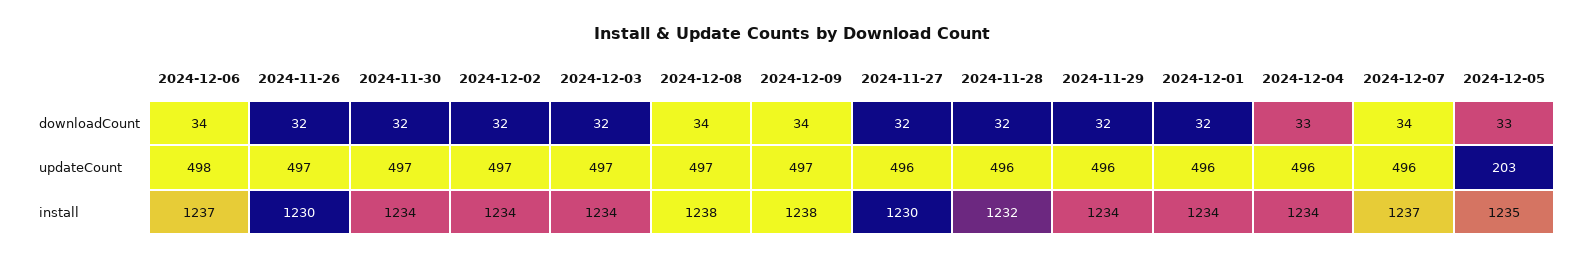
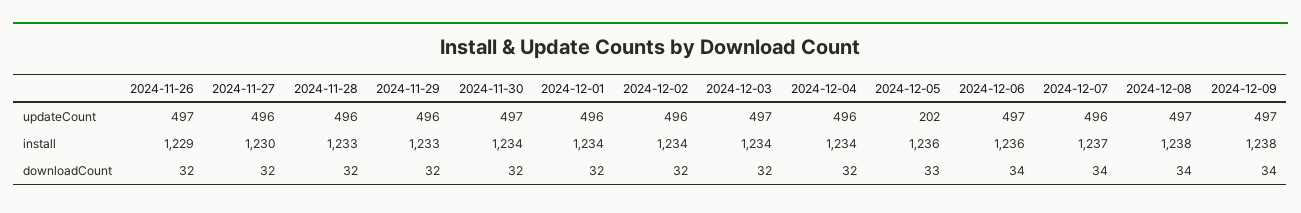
2024-12-04, downloadCount: 33 -> 32
2024-12-06, updateCount: 498 -> 497
2024-12-02, updateCount: 497 -> 496
2024-12-05, updateCount: 203 -> 202
2024-12-06, install: 1237 -> 1236
2024-11-26, install: 1230 -> 1229
2024-11-28, install: 1232 -> 1233
2024-11-29, install: 1234 -> 1233
2024-12-05, install: 1235 -> 1236

